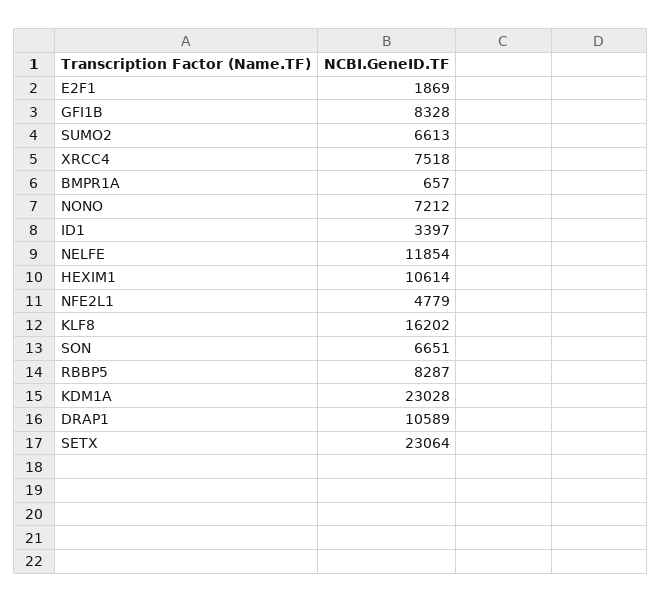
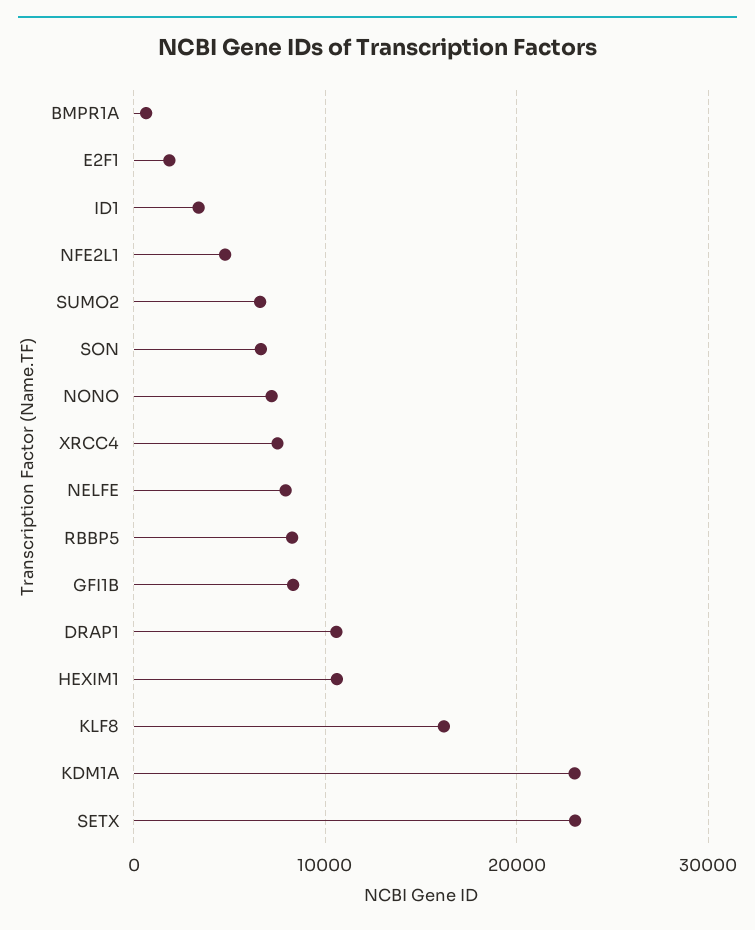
NELFE: 11854 -> 8000

